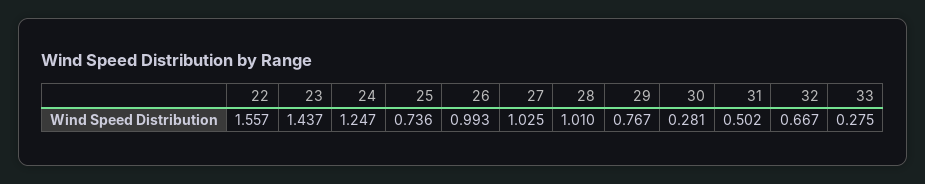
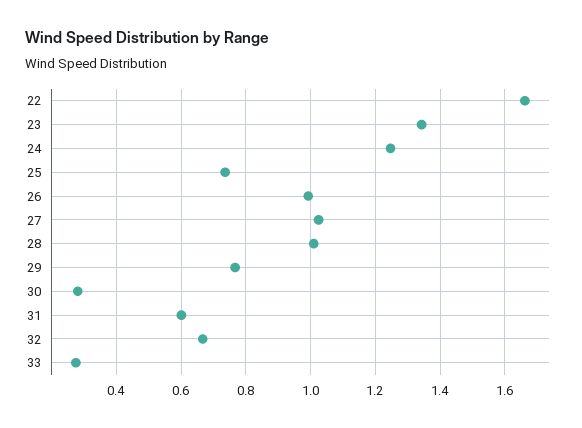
22: 1.557 -> 1.66
23: 1.437 -> 1.34
31: 0.502 -> 0.6

